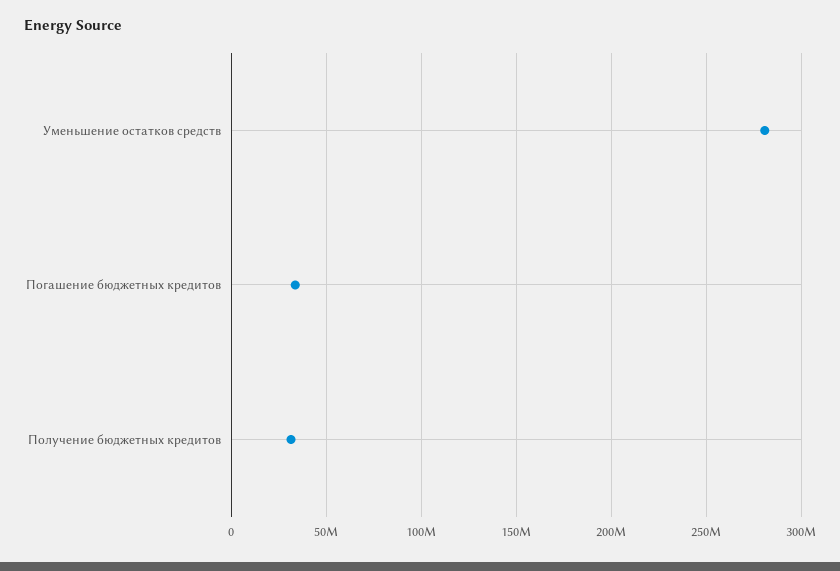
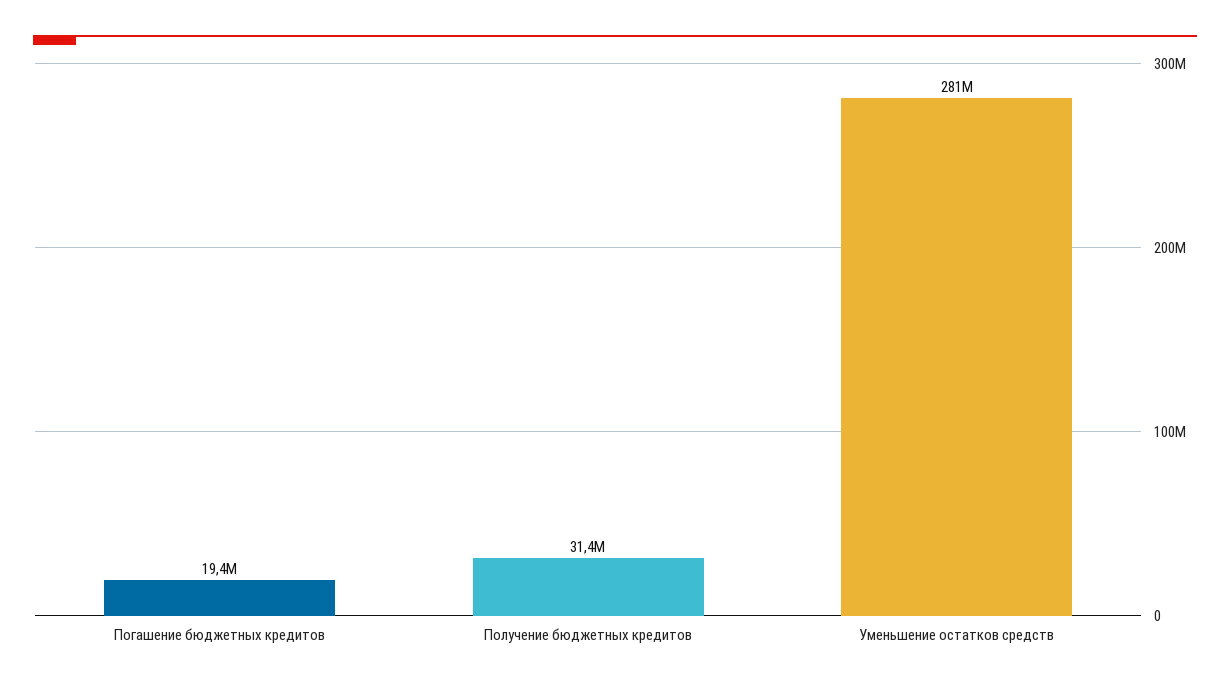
Погашение бюджетных кредитов: 35000000 -> 19400000

